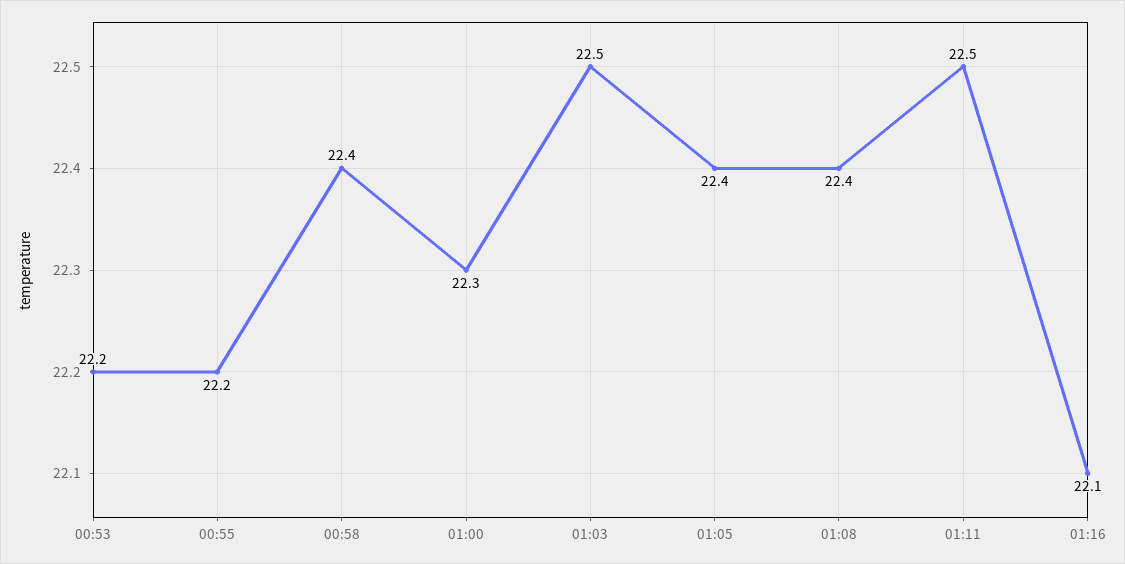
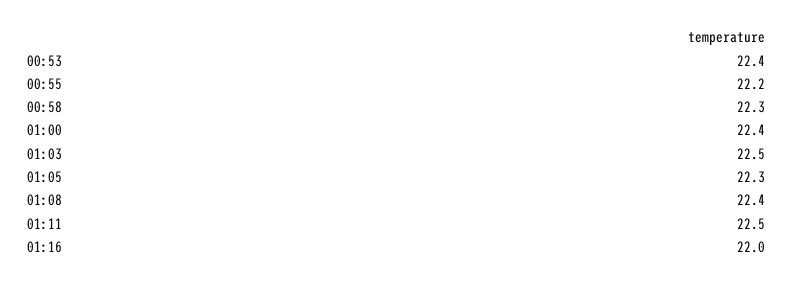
00:53: 22.2 -> 22.4
00:58: 22.4 -> 22.3
01:00: 22.3 -> 22.4
01:05: 22.4 -> 22.3
01:16: 22.1 -> 22

